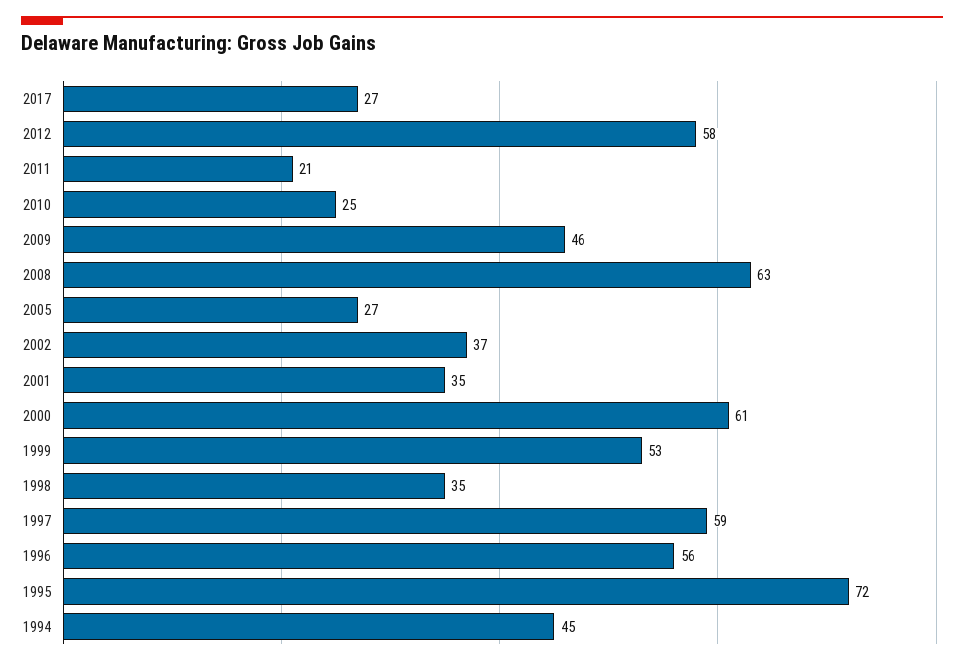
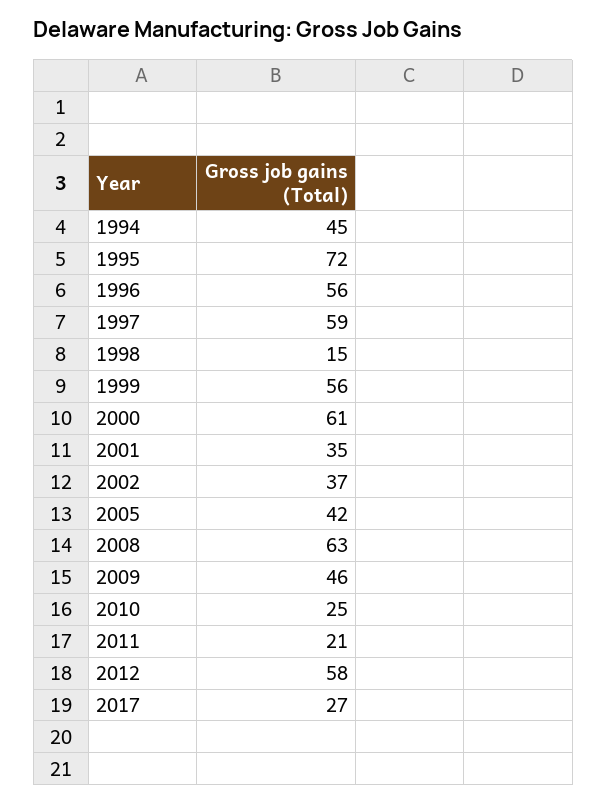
2005: 27 -> 42
1999: 53 -> 56
1998: 35 -> 15

